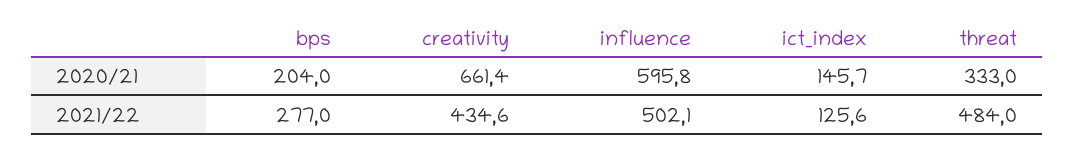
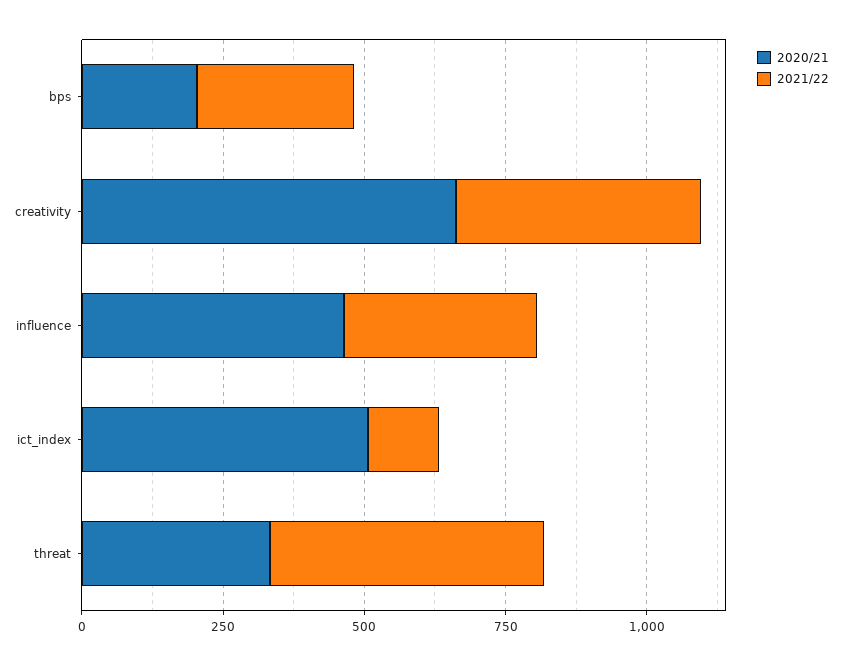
2020/21, influence: 595.8 -> 450
2020/21, ict_index: 145.7 -> 500
2021/22, influence: 502.1 -> 350

